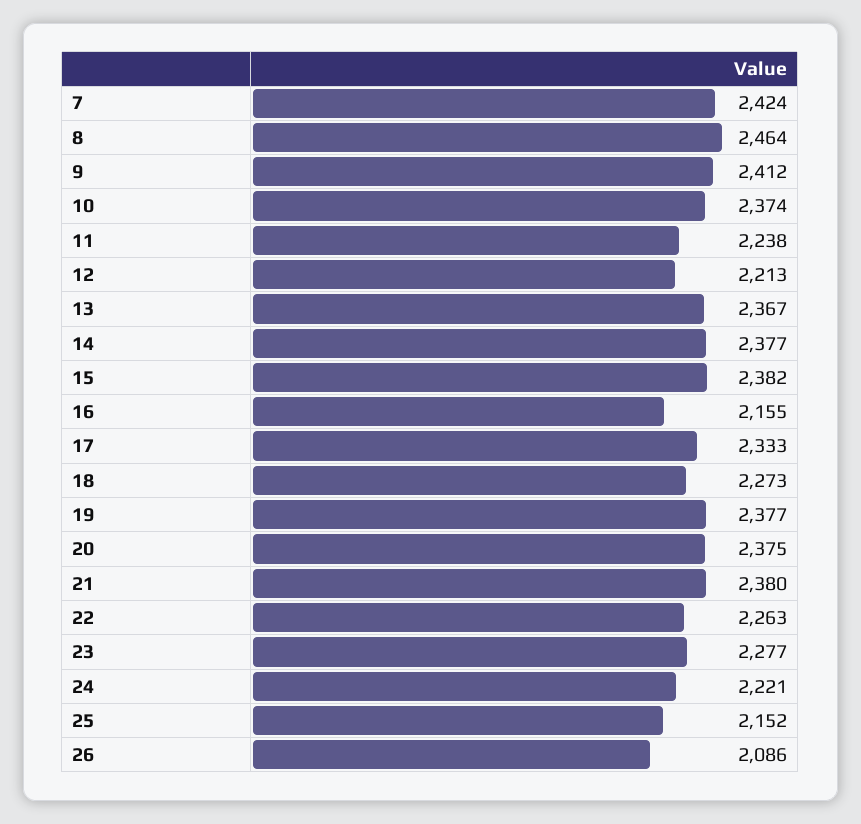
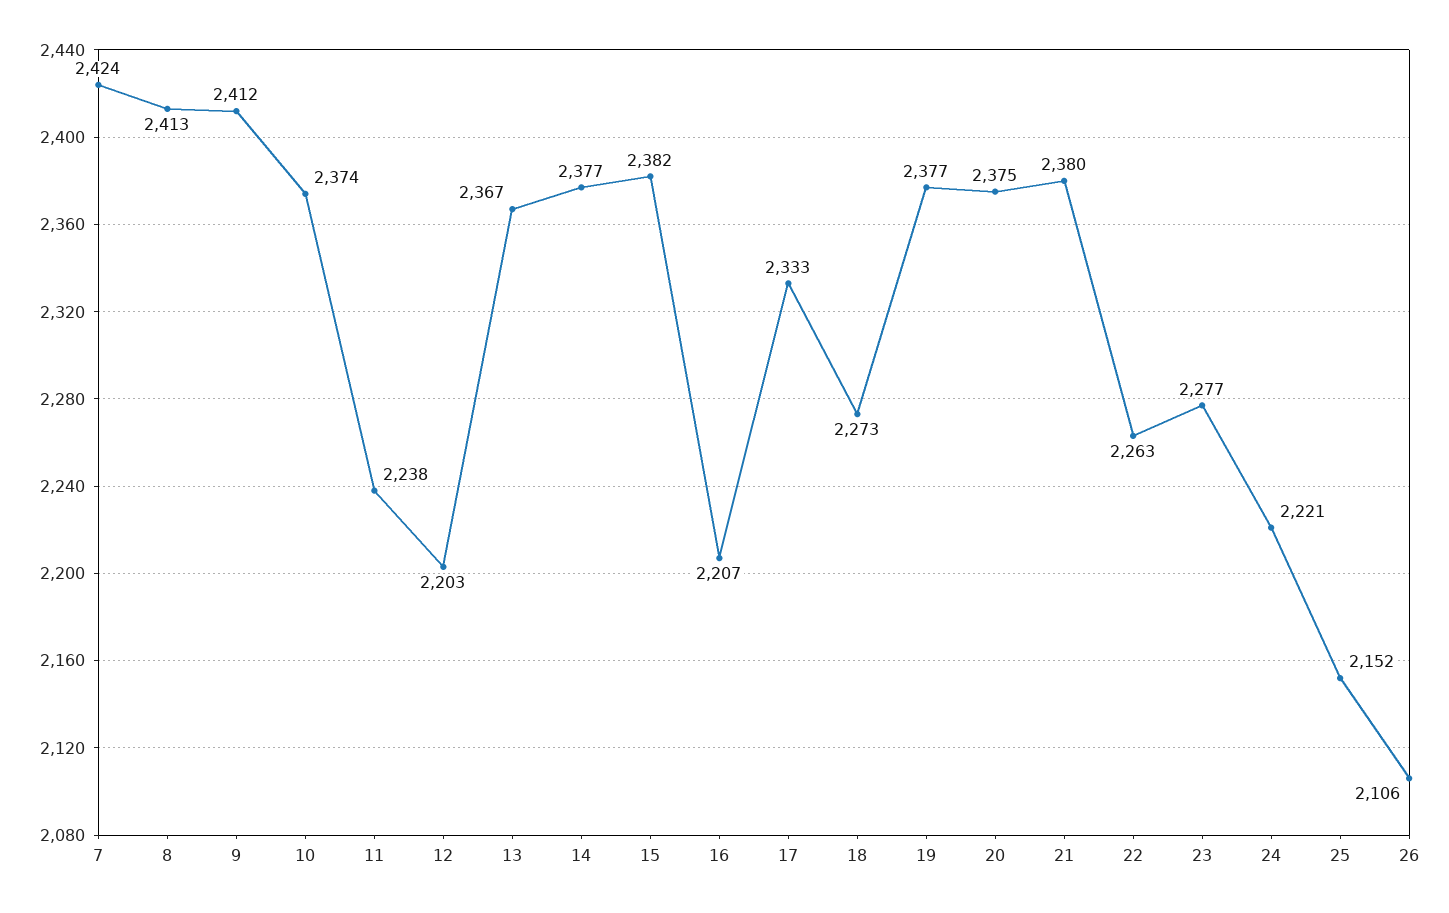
8: 2464 -> 2413
12: 2213 -> 2203
16: 2155 -> 2207
26: 2086 -> 2106

